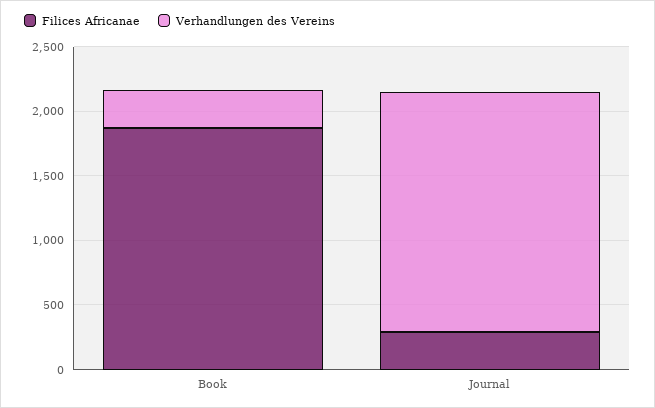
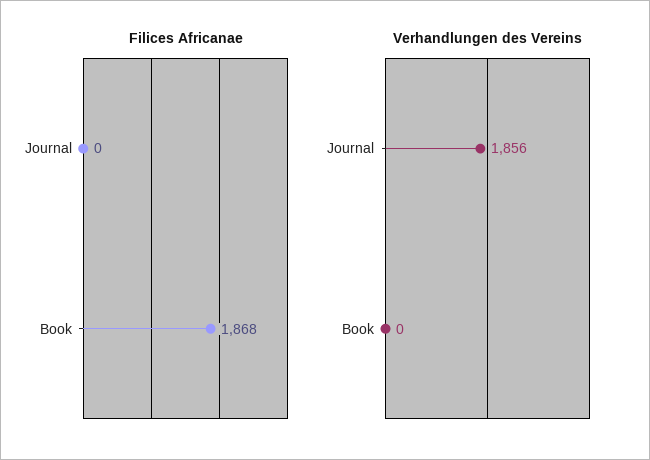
Verhandlungen des Vereins, Book: 300 -> 0
Filices Africanae, Journal: 300 -> 0

